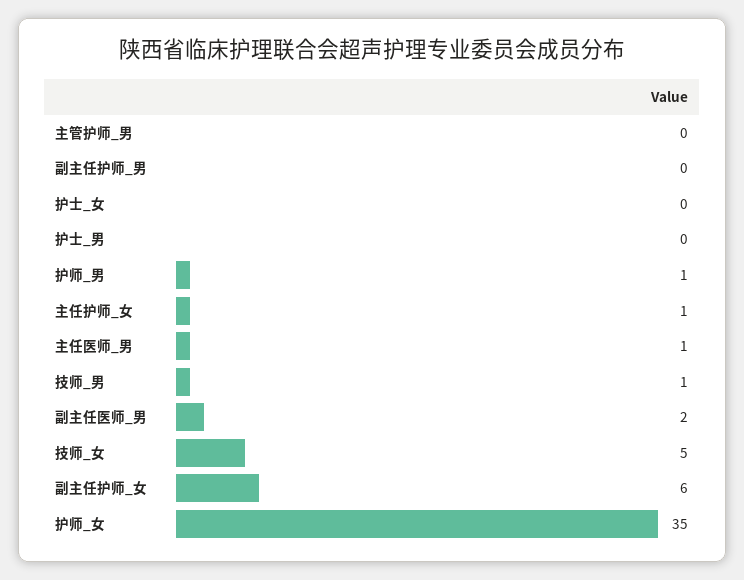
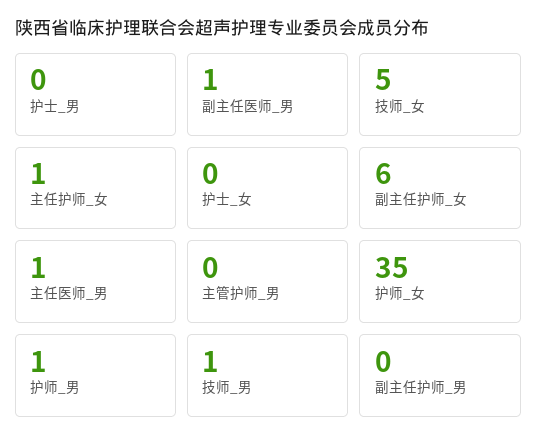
副主任医师_男: 2 -> 1

